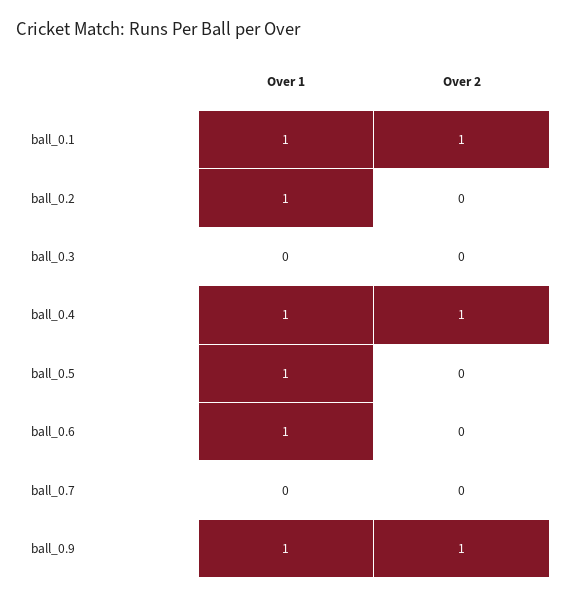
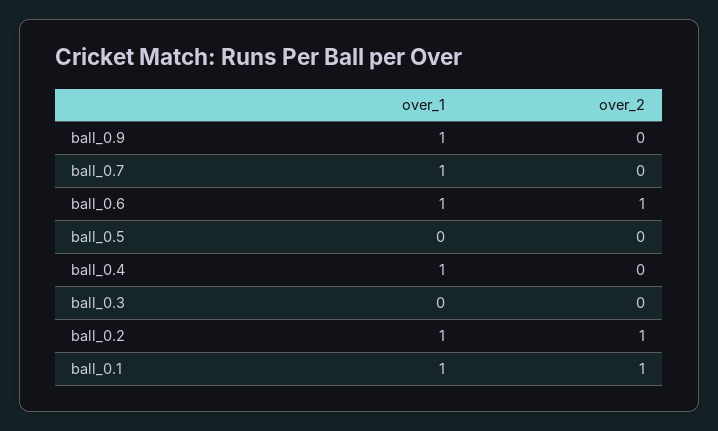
Over 2, ball_0.2: 0 -> 1
Over 2, ball_0.4: 1 -> 0
Over 1, ball_0.5: 1 -> 0
Over 2, ball_0.6: 0 -> 1
Over 1, ball_0.7: 0 -> 1
Over 2, ball_0.9: 1 -> 0

